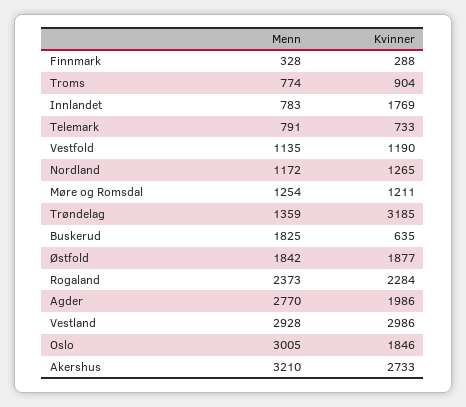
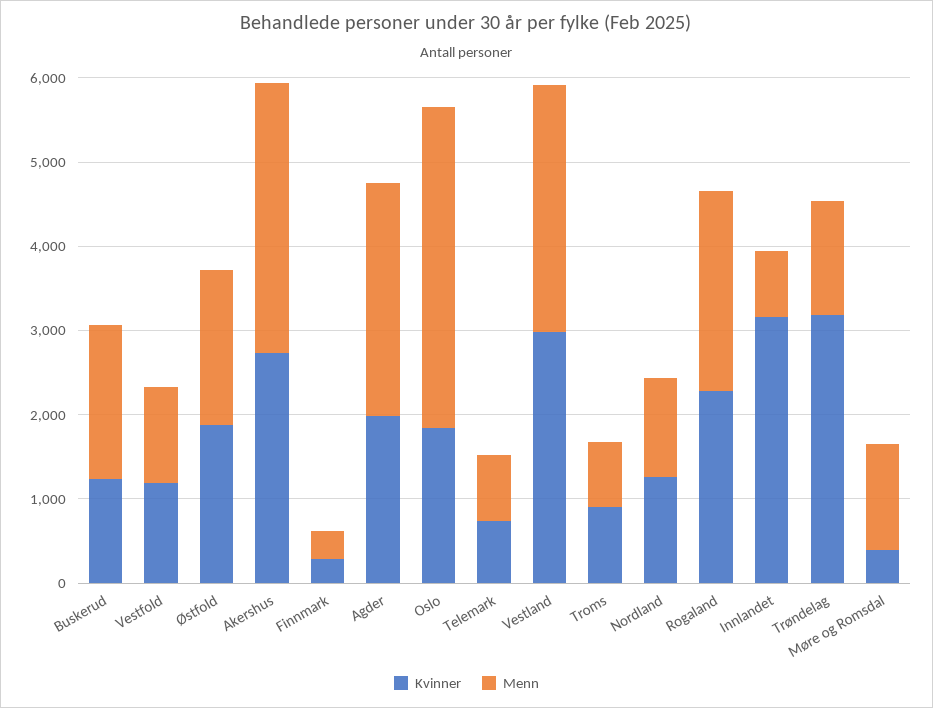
Kvinner, Innlandet: 1769 -> 3200
Kvinner, Møre og Romsdal: 1211 -> 400
Kvinner, Buskerud: 635 -> 1200
Menn, Oslo: 3005 -> 3800

